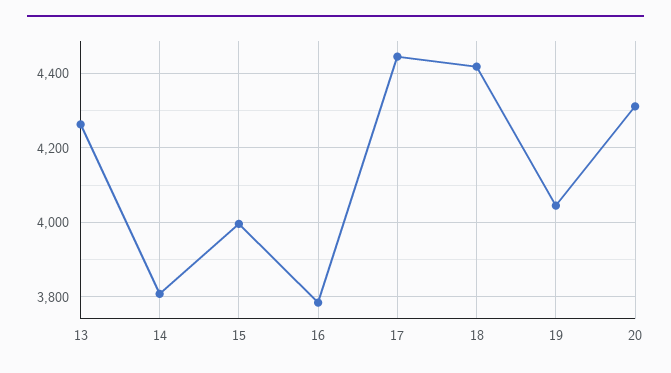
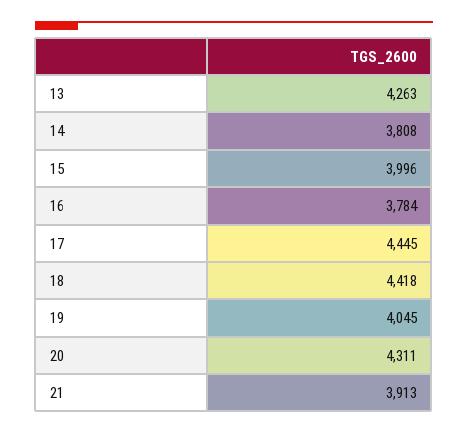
21: none -> 3913

